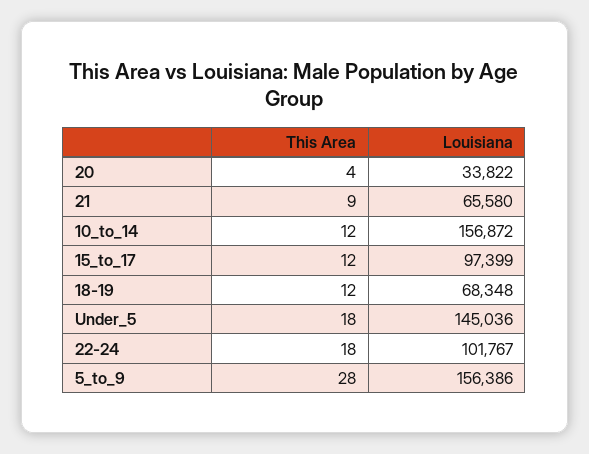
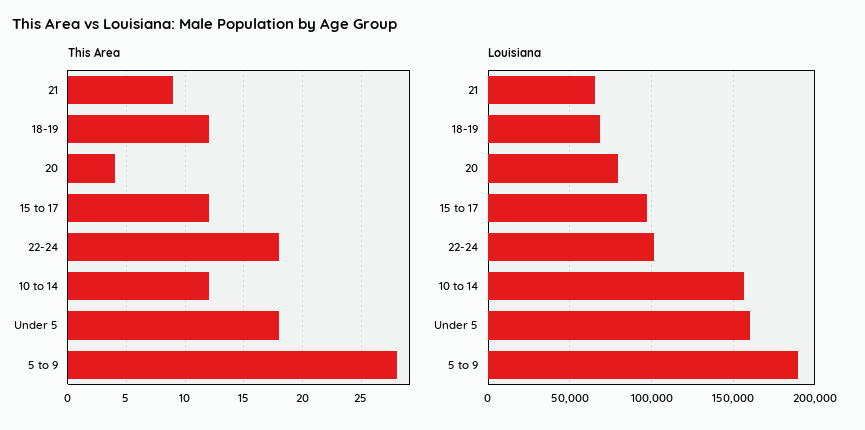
Louisiana, 20: 33822 -> 80000
Louisiana, Under_5: 145036 -> 160000
Louisiana, 5_to_9: 156386 -> 190000

